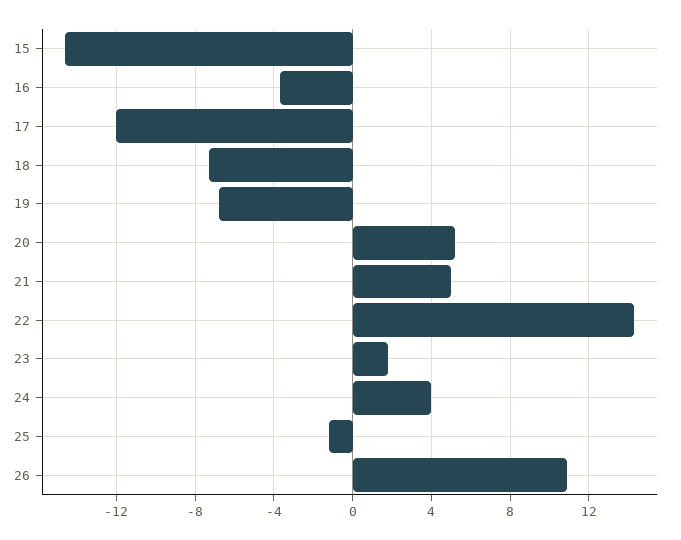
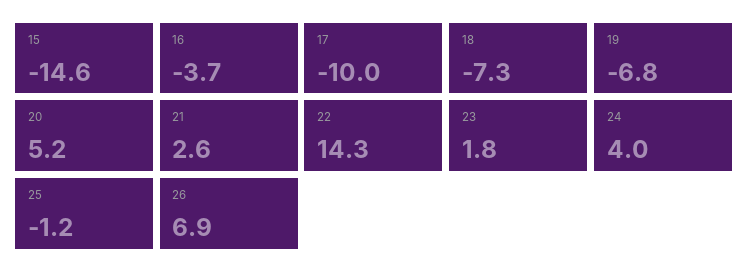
17: -12 -> -10
21: 5 -> 2.6
26: 11 -> 6.9

